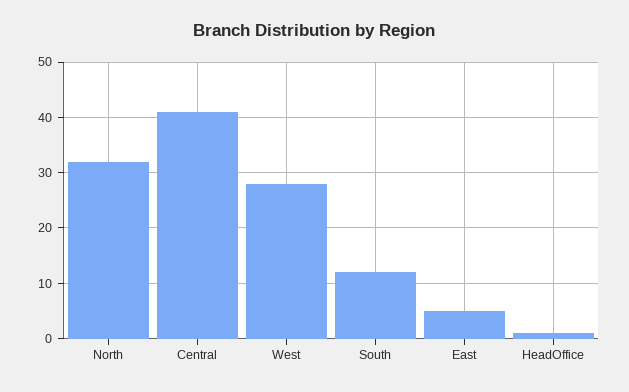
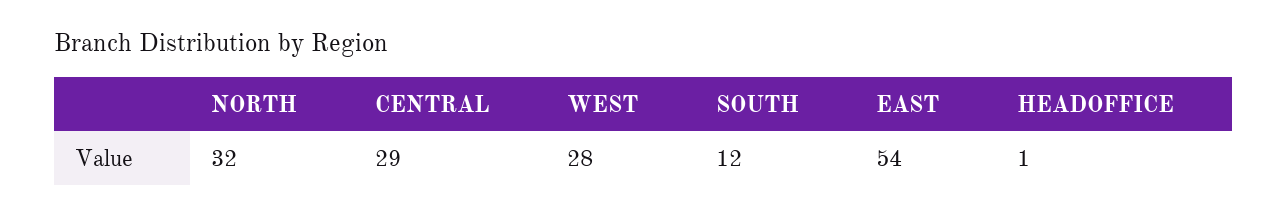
Central: 40 -> 29
East: 5 -> 54

